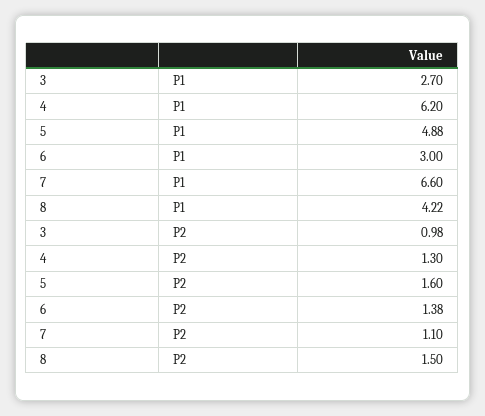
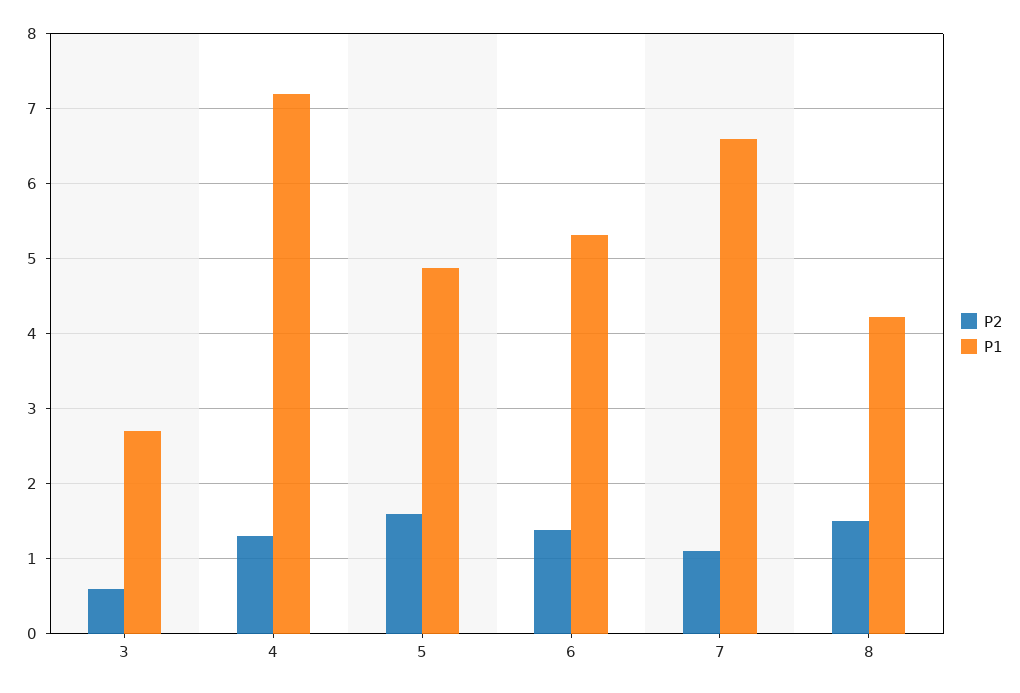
P1, 4: 6.2 -> 7.2
P1, 6: 3 -> 5.3
P2, 3: 0.98 -> 0.6

